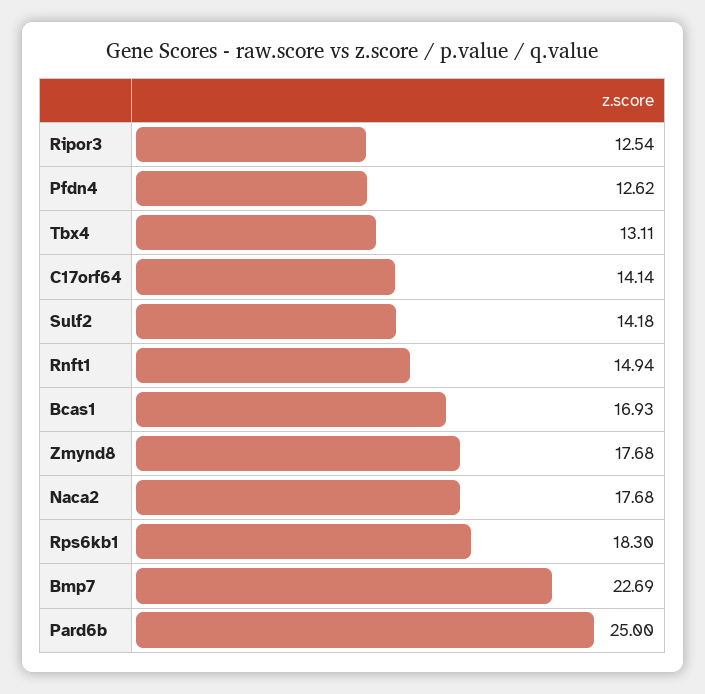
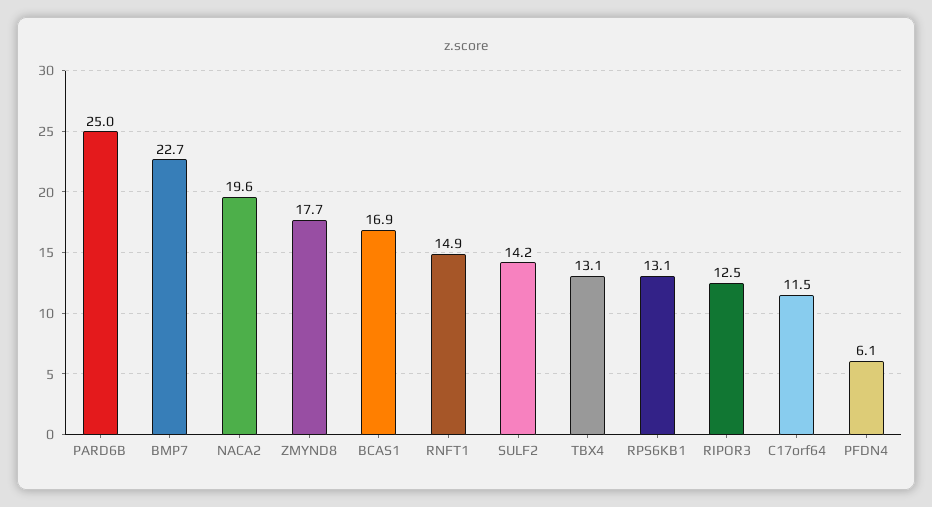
Pfdn4: 12.62 -> 6.1
C17orf64: 14.14 -> 11.5
Naca2: 17.68 -> 19.6
Rps6kb1: 18.3 -> 13.1

